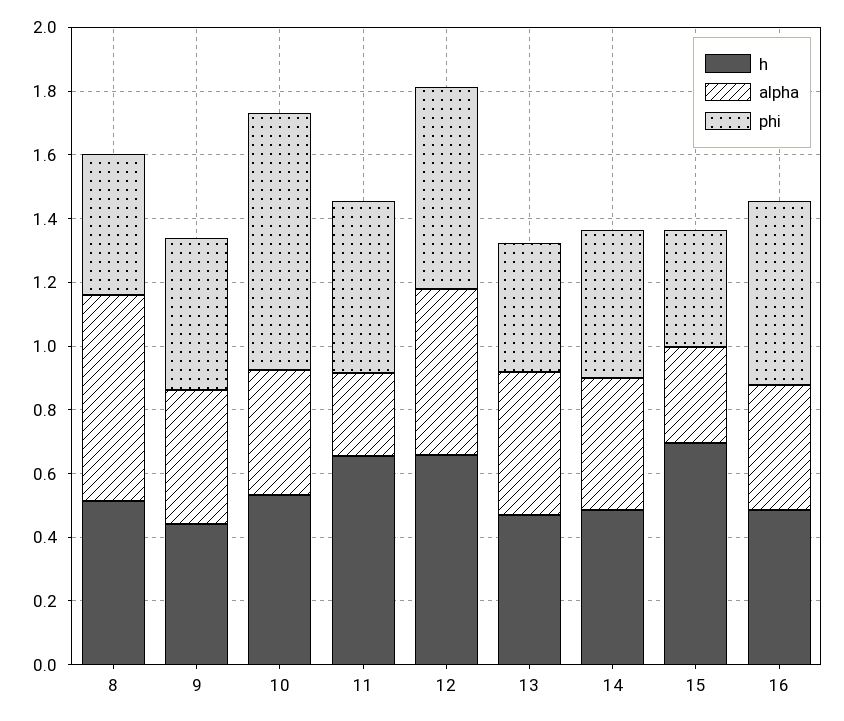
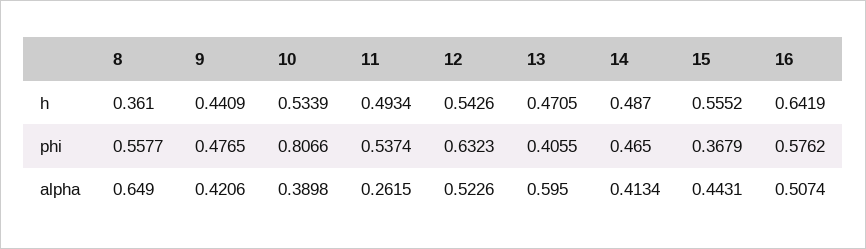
h, 8: 0.5 -> 0.361
phi, 8: 0.45 -> 0.5577
h, 11: 0.65 -> 0.4934
h, 12: 0.65 -> 0.5426
alpha, 13: 0.45 -> 0.595
h, 15: 0.7 -> 0.5552
alpha, 15: 0.3 -> 0.4431
h, 16: 0.5 -> 0.6419
alpha, 16: 0.4 -> 0.5074

